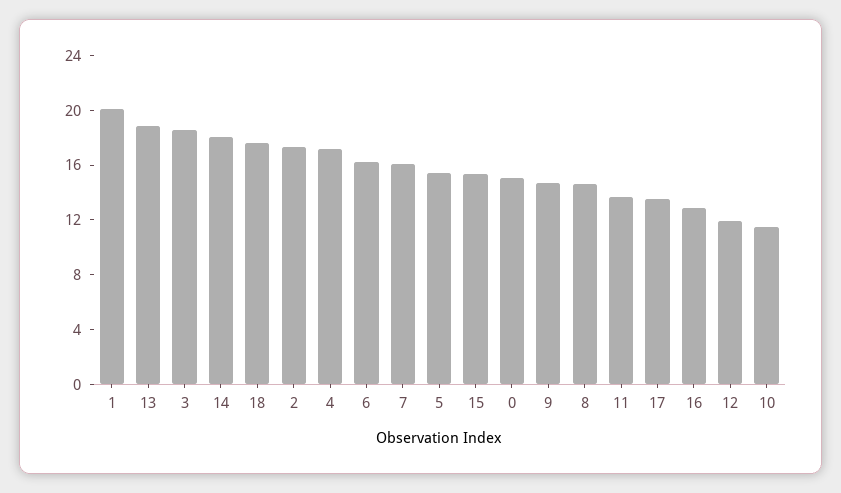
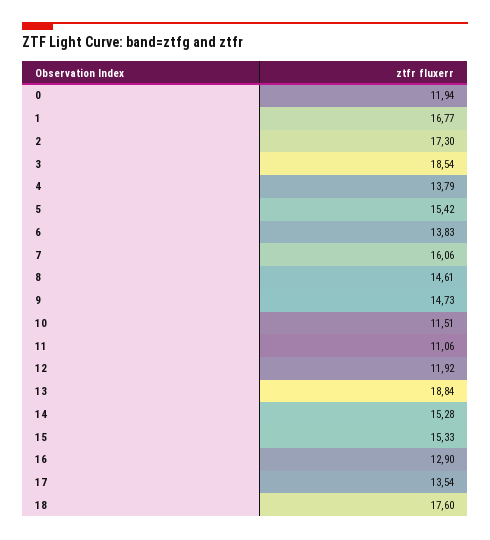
1: 20 -> 16.77
14: 18 -> 15.28
4: 17 -> 13.79
6: 16 -> 13.83
0: 15 -> 11.94
11: 14 -> 11.06

